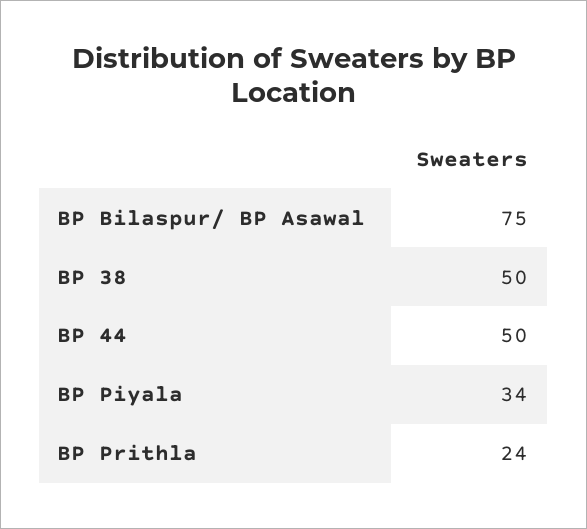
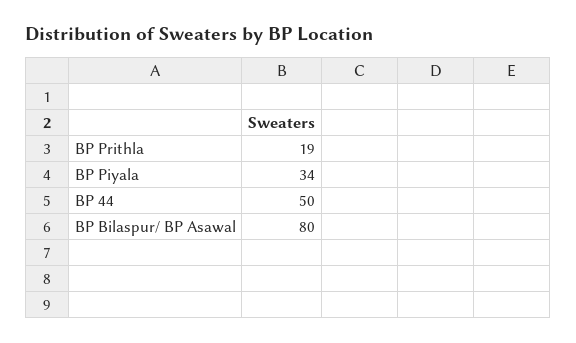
BP Bilaspur/ BP Asawal: 75 -> 80
BP 38: 50 -> none
BP Prithla: 24 -> 19

